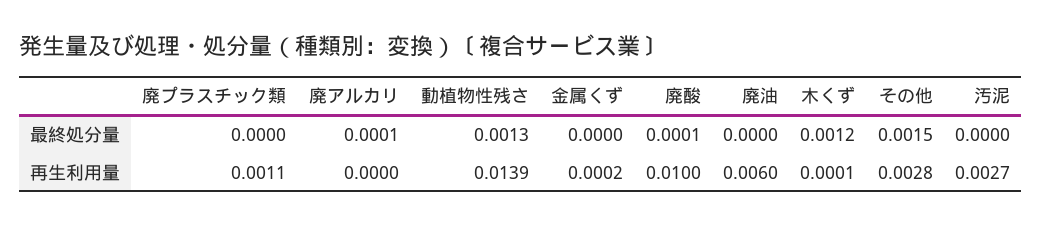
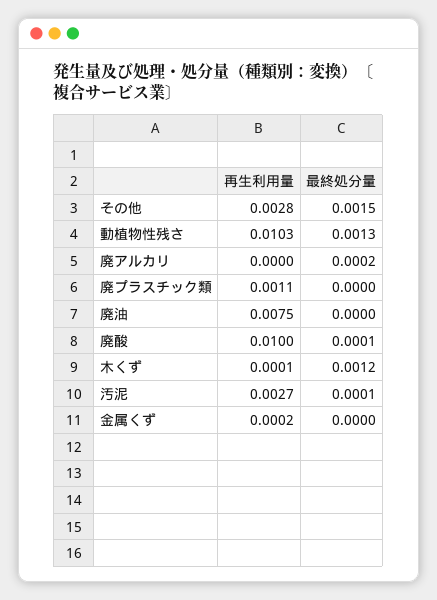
廃アルカリ, 最終処分量: 0.0001 -> 0.0002
汚泥, 最終処分量: 0 -> 0.0001
動植物性残さ, 再生利用量: 0.0139 -> 0.0103
廃油, 再生利用量: 0.006 -> 0.0075

